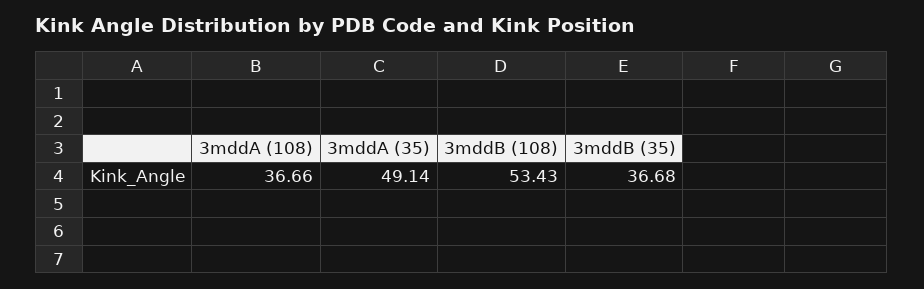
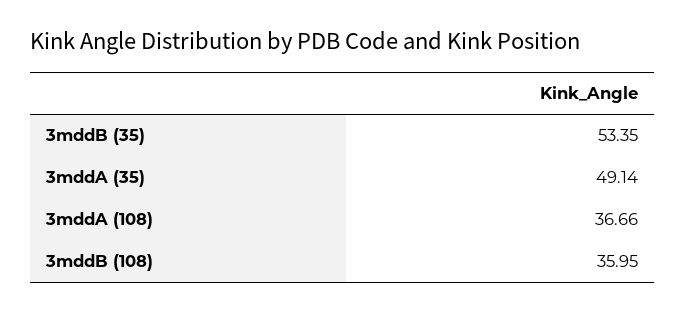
3mddB (108): 53.43 -> 35.95
3mddB (35): 36.68 -> 53.35

